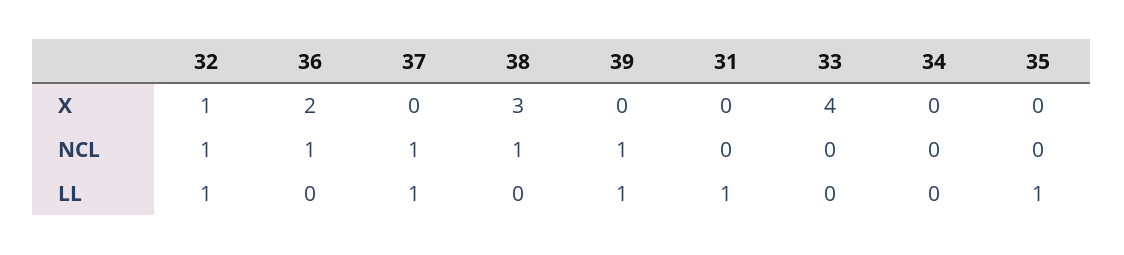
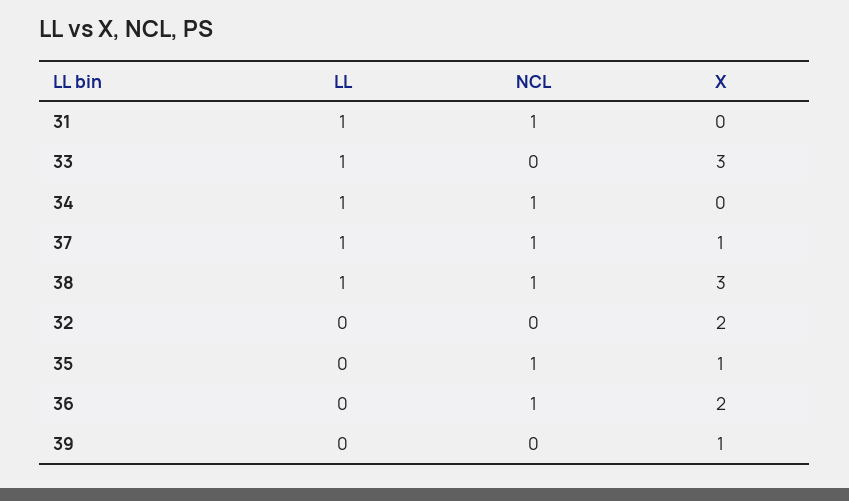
32, X: 1 -> 2
37, X: 0 -> 1
39, X: 0 -> 1
33, X: 4 -> 3
35, X: 0 -> 1
32, NCL: 1 -> 0
39, NCL: 1 -> 0
31, NCL: 0 -> 1
34, NCL: 0 -> 1
35, NCL: 0 -> 1
32, LL: 1 -> 0
38, LL: 0 -> 1
39, LL: 1 -> 0
33, LL: 0 -> 1
34, LL: 0 -> 1
35, LL: 1 -> 0

